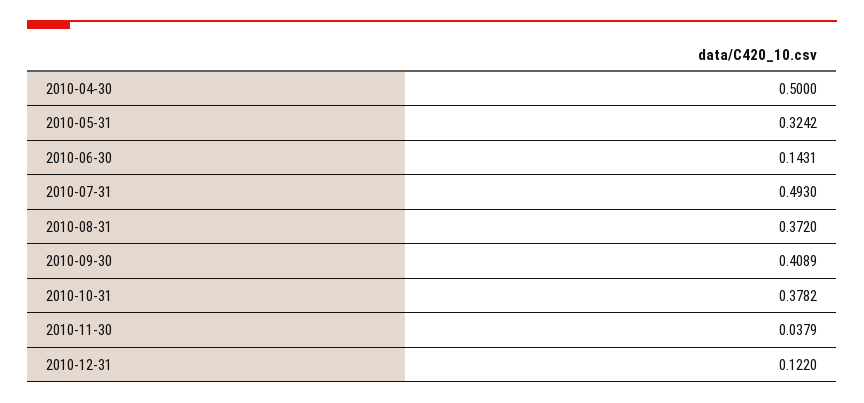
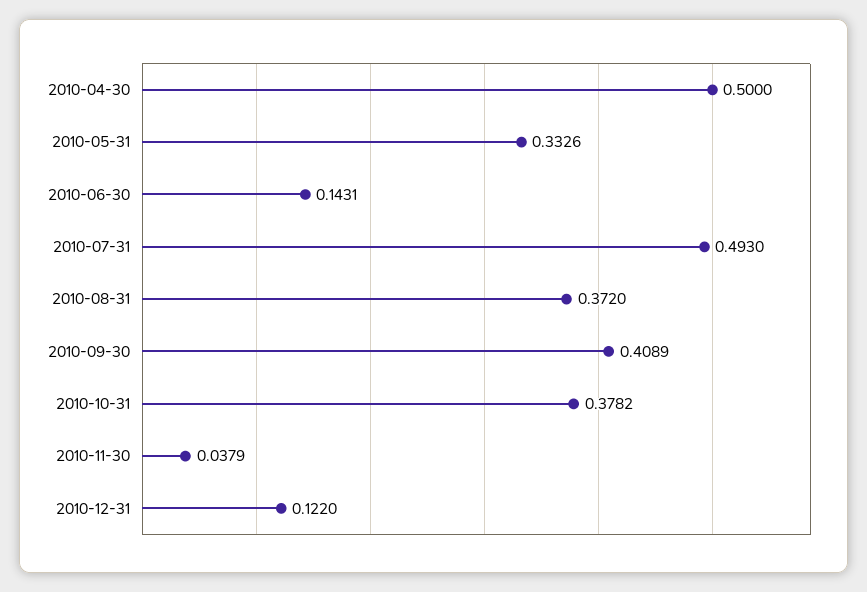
2010-05-31: 0.3242 -> 0.3326

